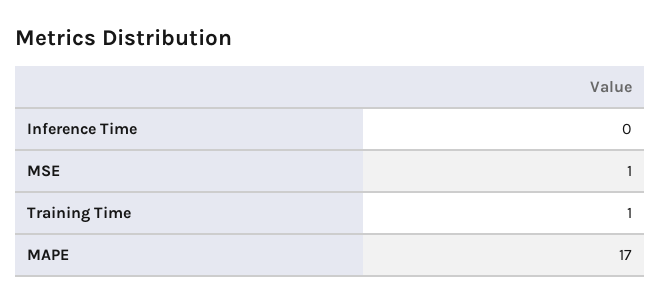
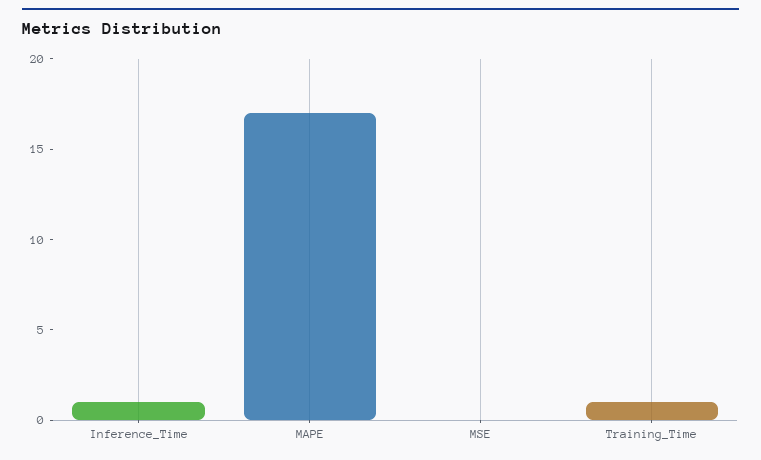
Inference Time: 0 -> 1
MSE: 1 -> 0

